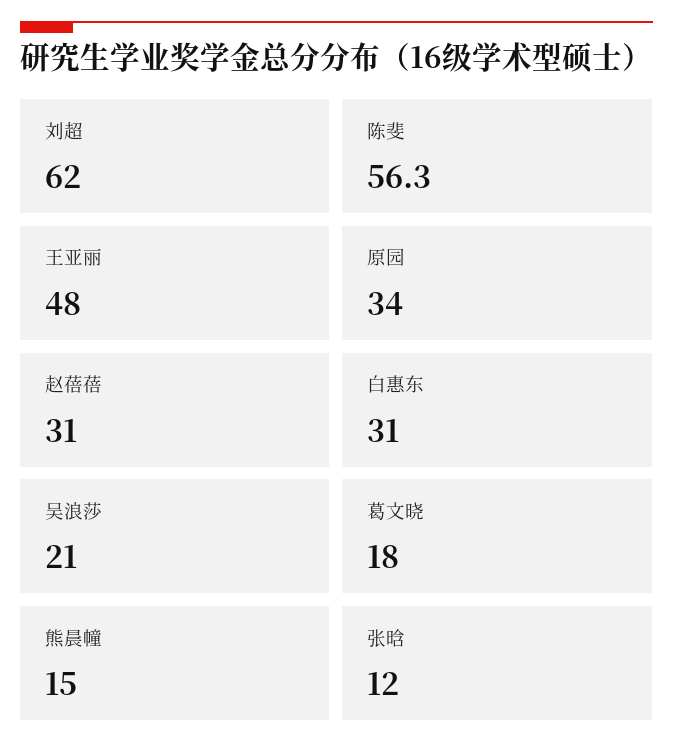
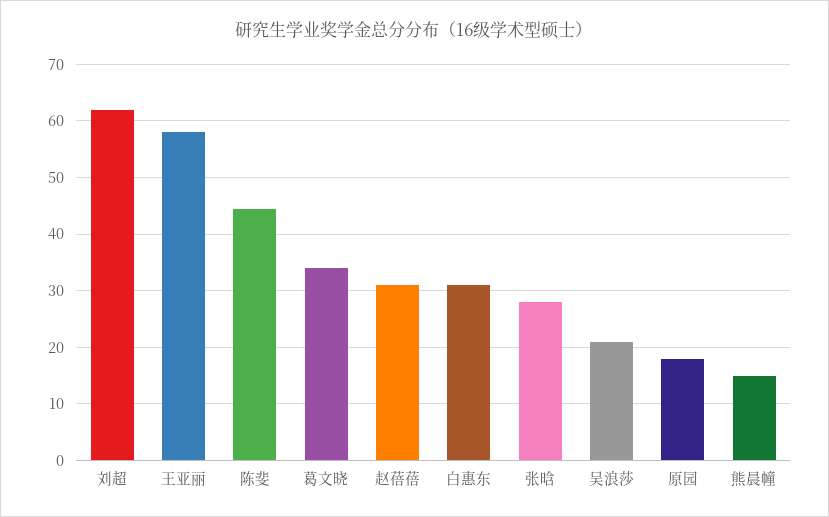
陈斐: 56.3 -> 44
王亚丽: 48 -> 58
原园: 34 -> 18
葛文晓: 18 -> 34
张晗: 12 -> 28

